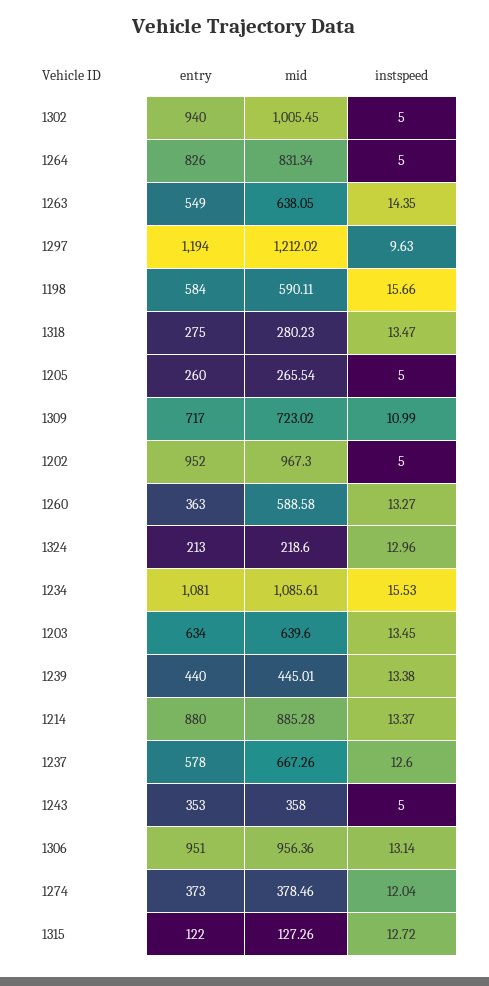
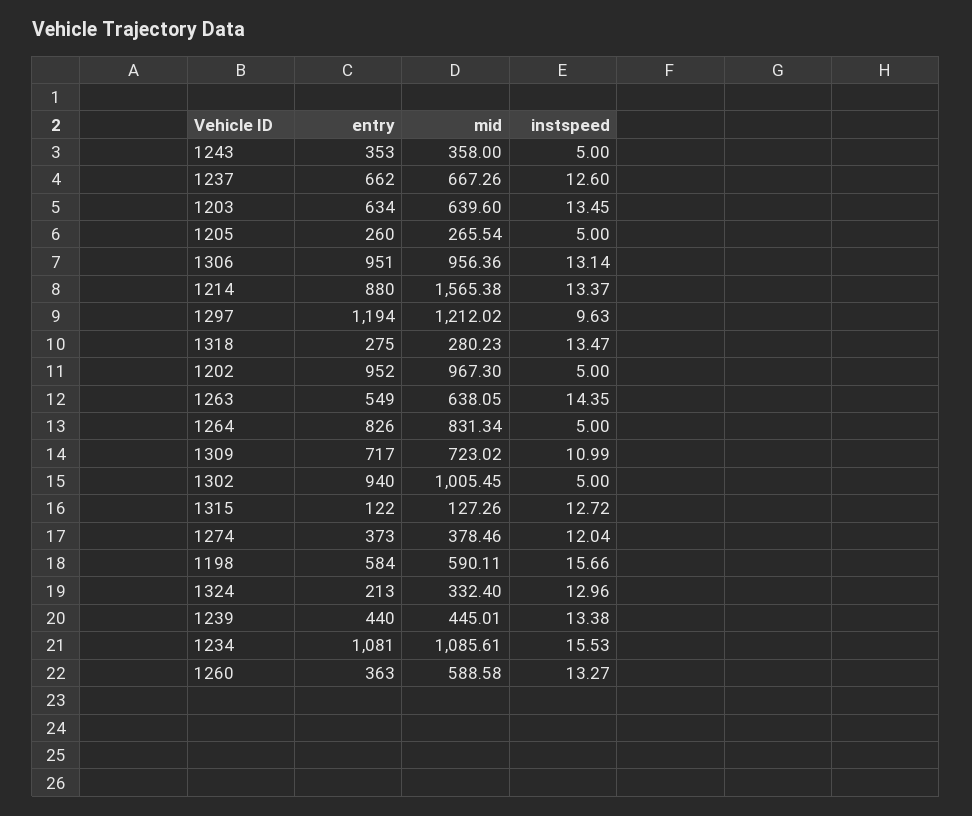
mid, 1324: 218.6 -> 332.4
mid, 1214: 885.28 -> 1565.38
entry, 1237: 578 -> 662

